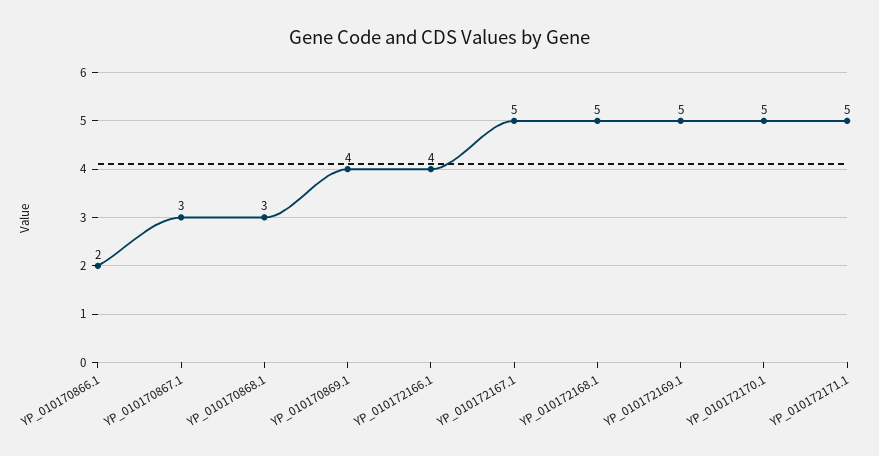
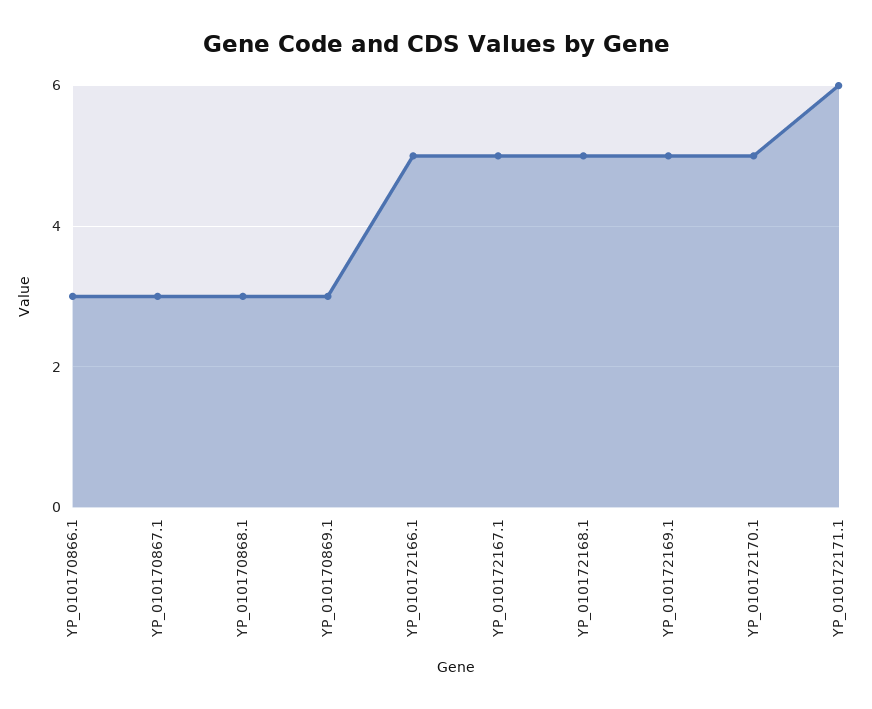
YP_010170866.1: 2 -> 3
YP_010170869.1: 4 -> 3
YP_010172166.1: 4 -> 5
YP_010172171.1: 5 -> 6

